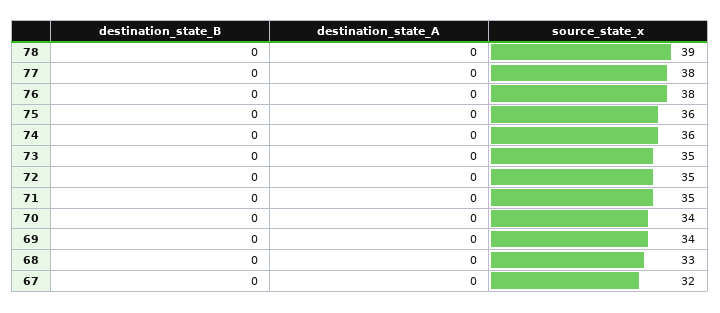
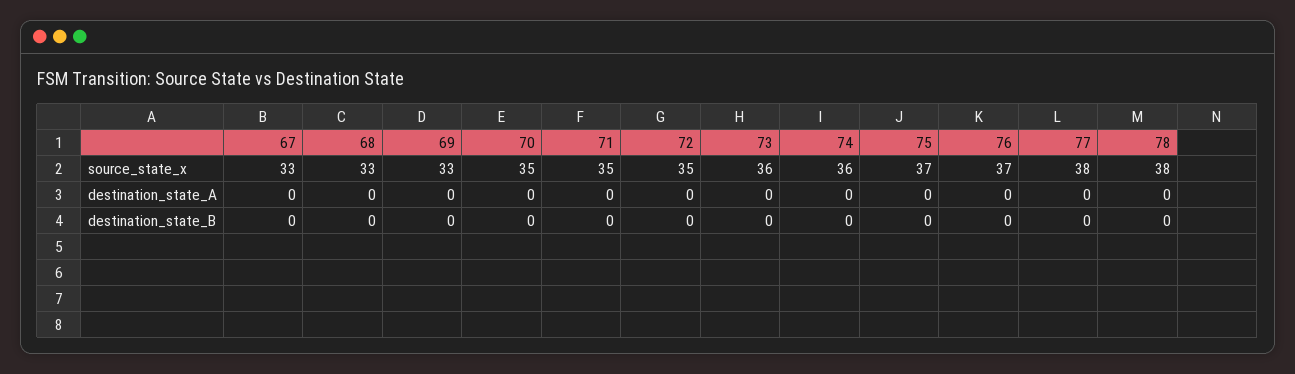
source_state_x, 78: 39 -> 38
source_state_x, 76: 38 -> 37
source_state_x, 75: 36 -> 37
source_state_x, 73: 35 -> 36
source_state_x, 70: 34 -> 35
source_state_x, 69: 34 -> 33
source_state_x, 67: 32 -> 33

